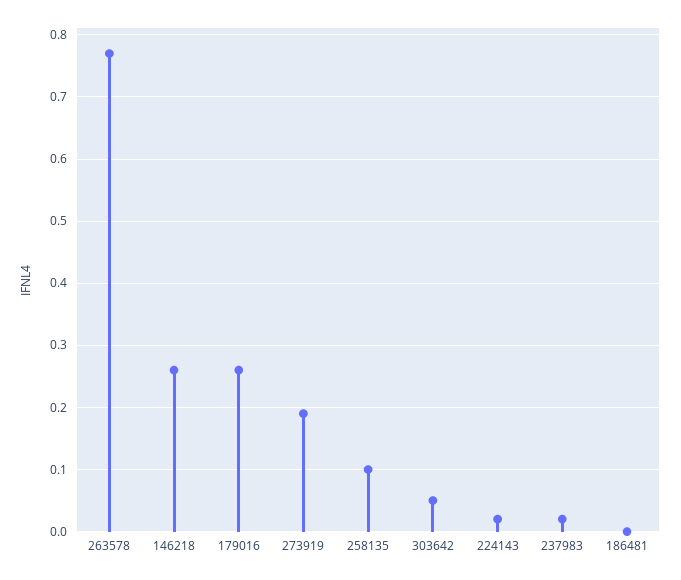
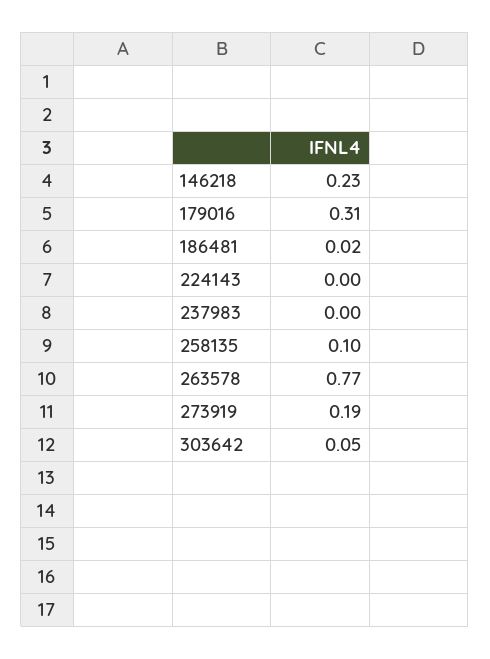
146218: 0.26 -> 0.23
179016: 0.26 -> 0.31
224143: 0.02 -> 0
237983: 0.02 -> 0
186481: 0 -> 0.02

